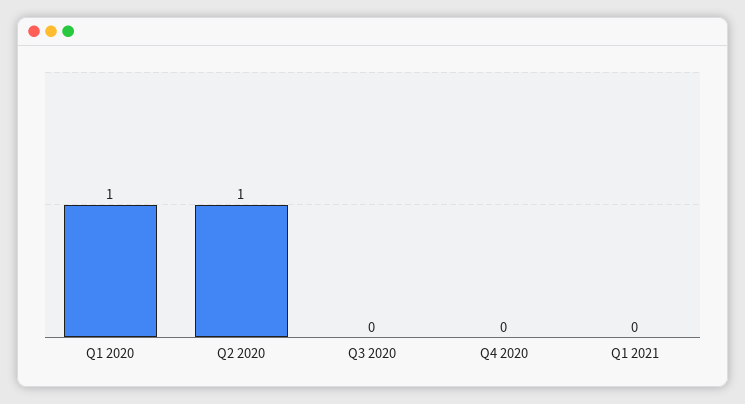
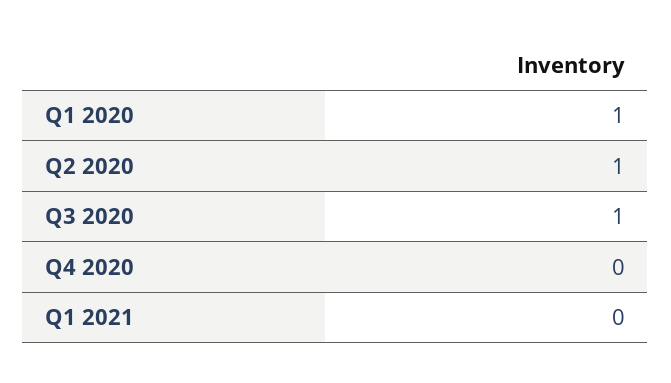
Q3 2020: 0 -> 1

